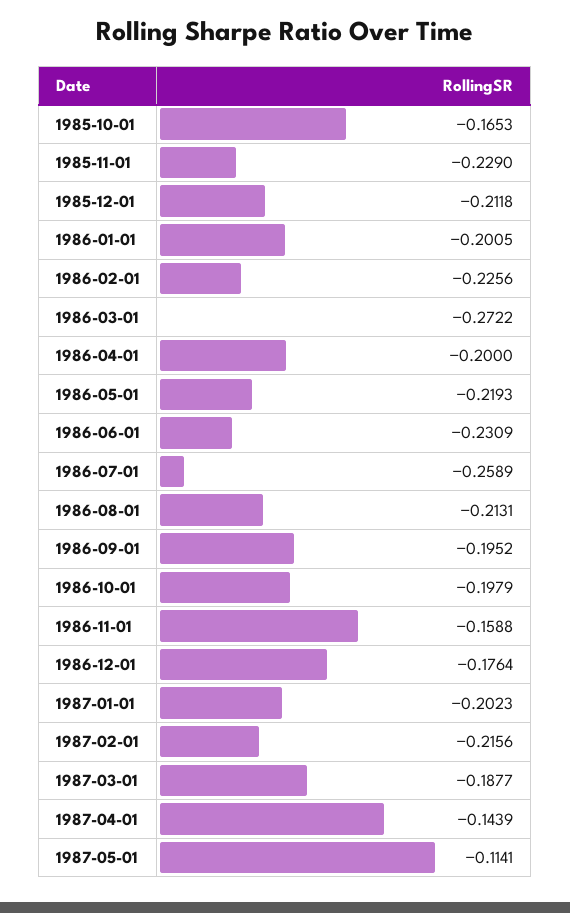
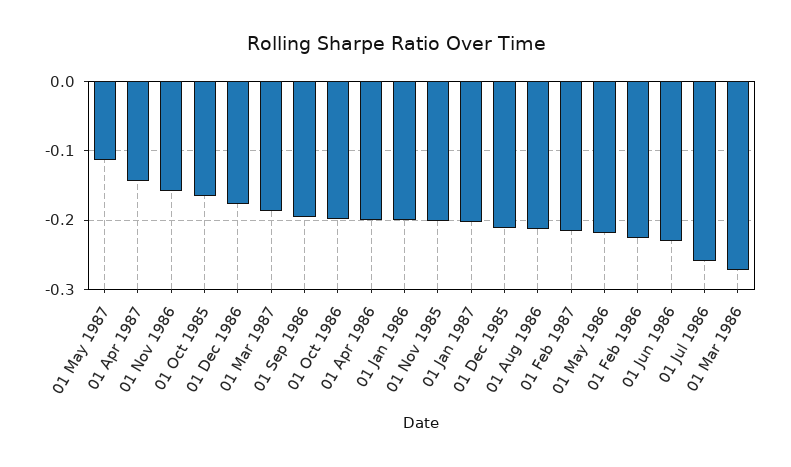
1985-11-01: -0.229 -> -0.2

